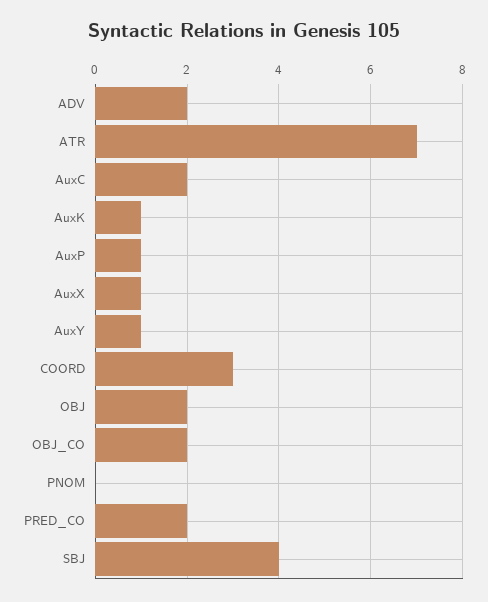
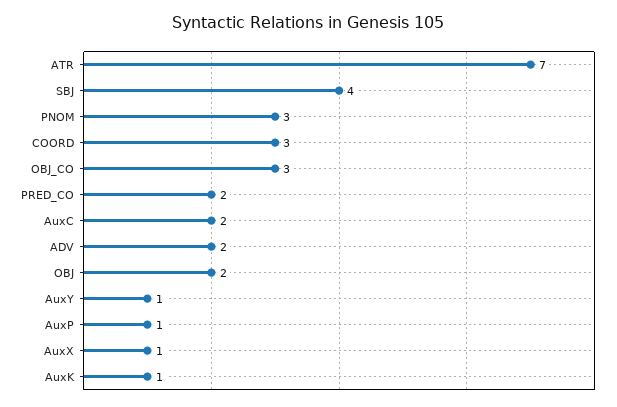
OBJ_CO: 2 -> 3
PNOM: 0 -> 3

